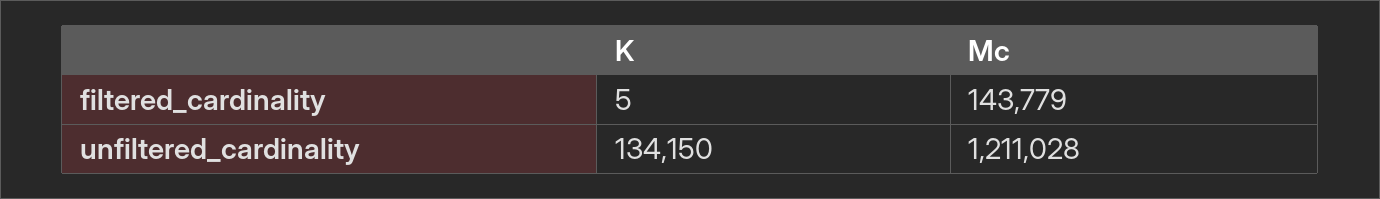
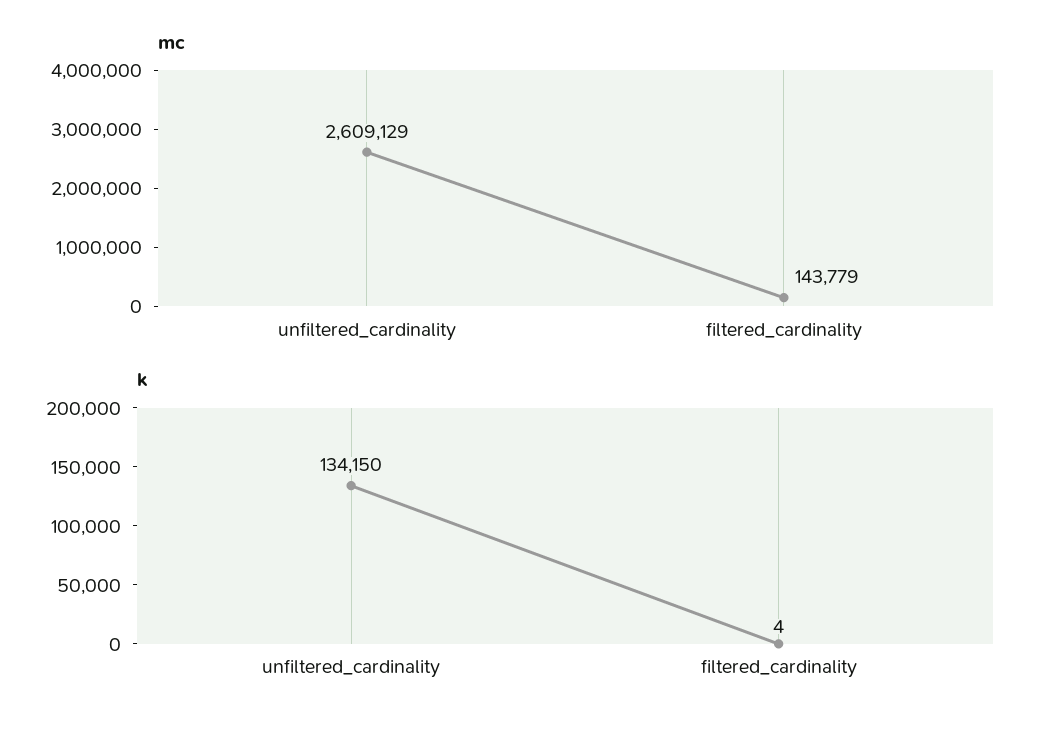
K, filtered_cardinality: 5 -> 4
Mc, unfiltered_cardinality: 1211028 -> 2609129

